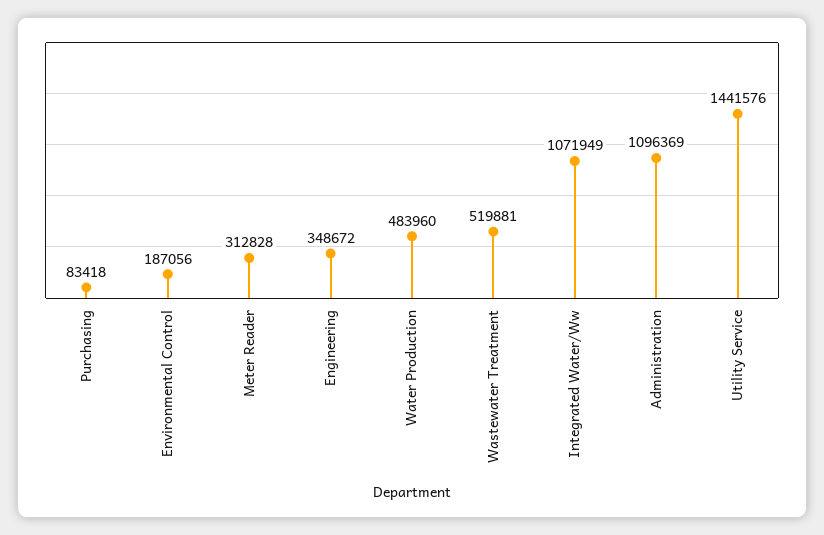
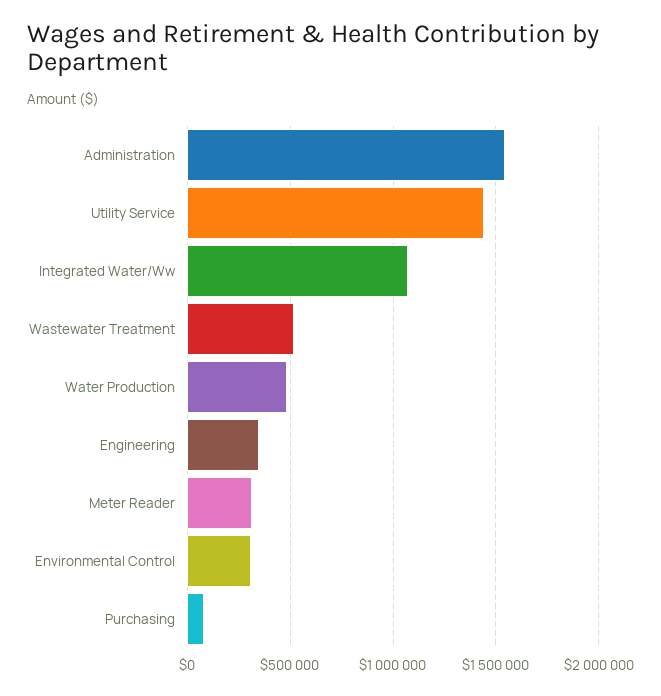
Environmental Control: 187056 -> 300000
Administration: 1096369 -> 1550000

